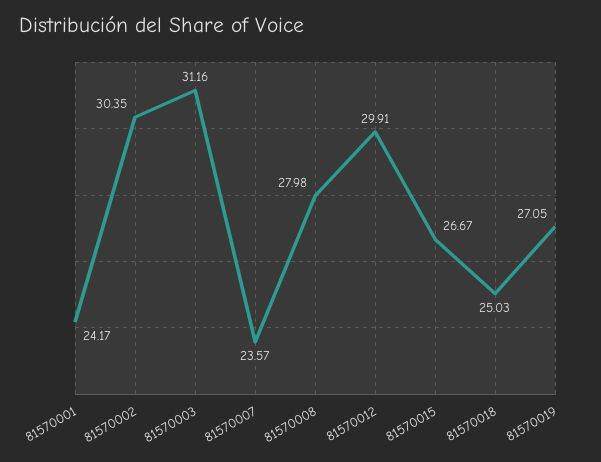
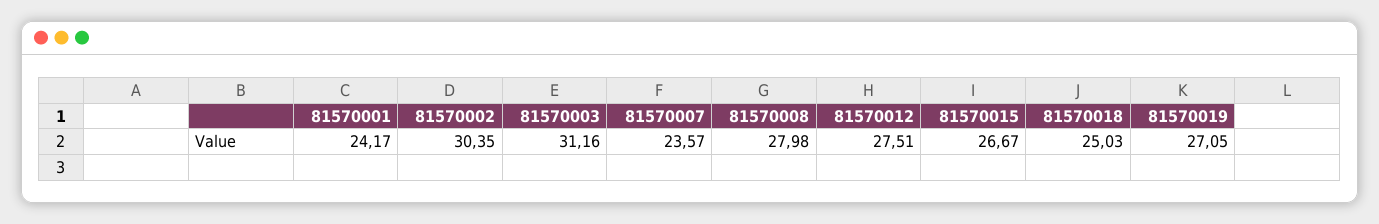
81570012: 29.91 -> 27.51

